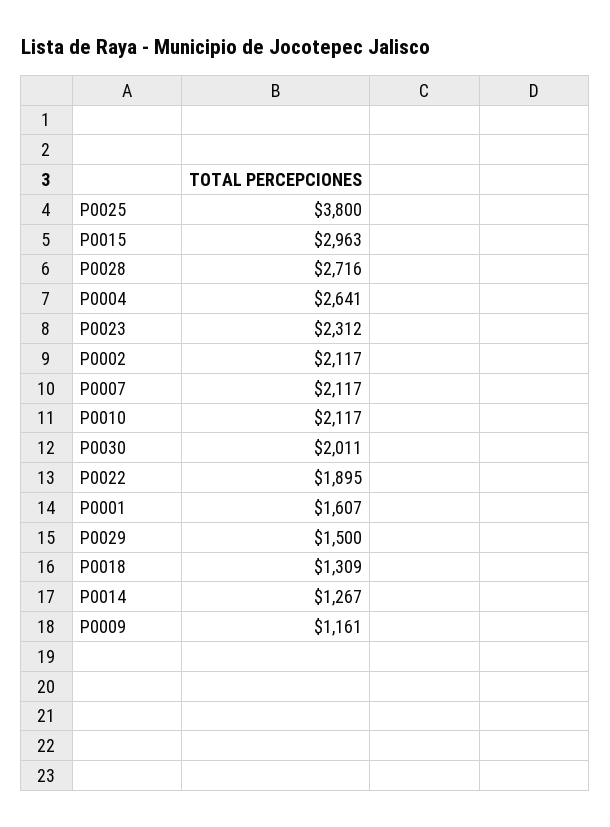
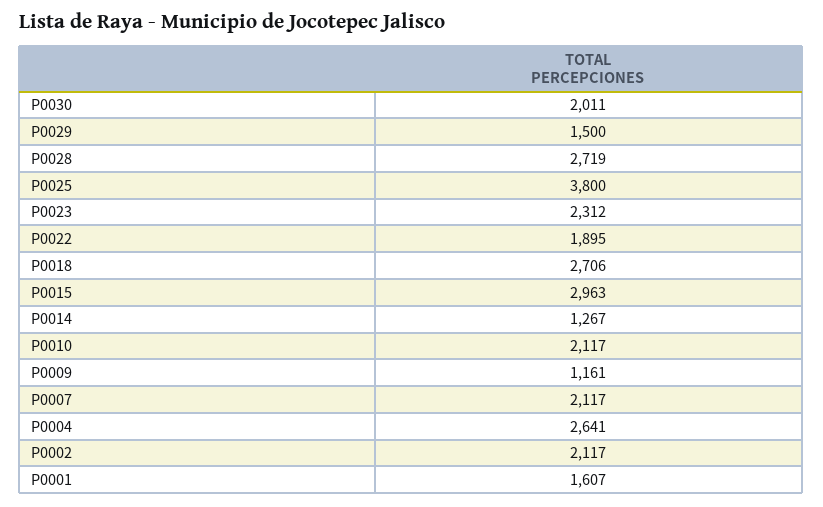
P0028: 2716 -> 2719
P0018: 1309 -> 2706

